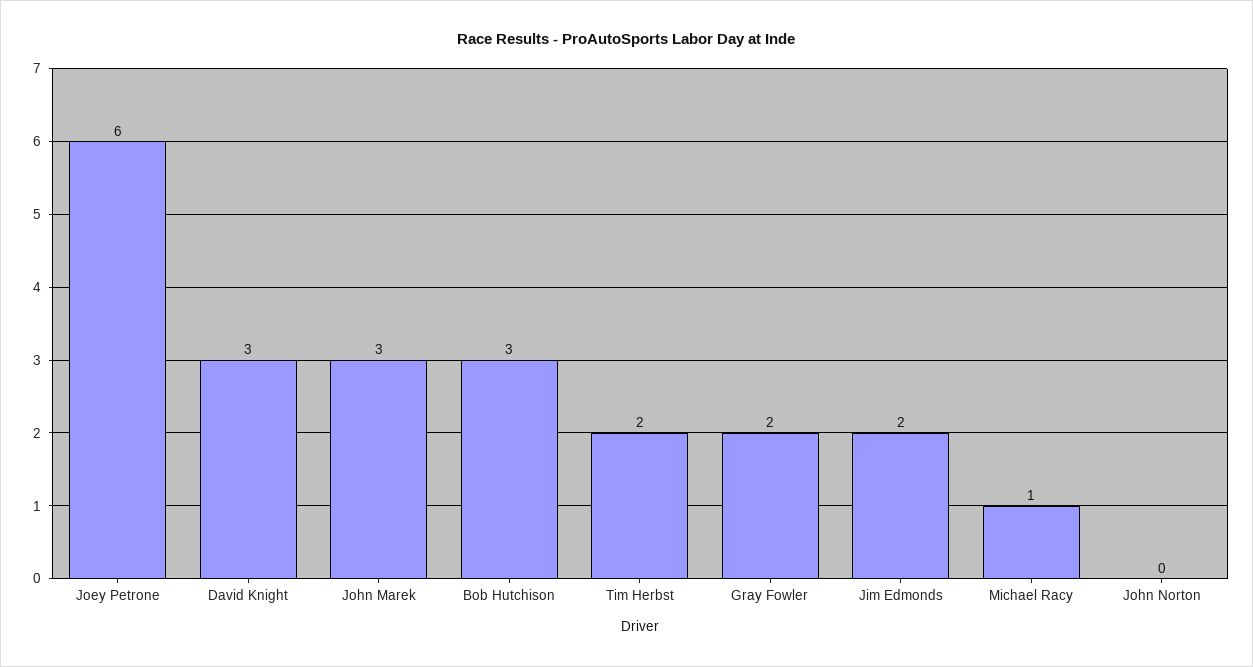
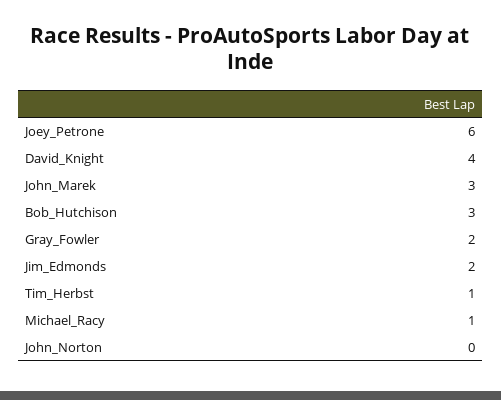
David Knight: 3 -> 4
Tim Herbst: 2 -> 1

